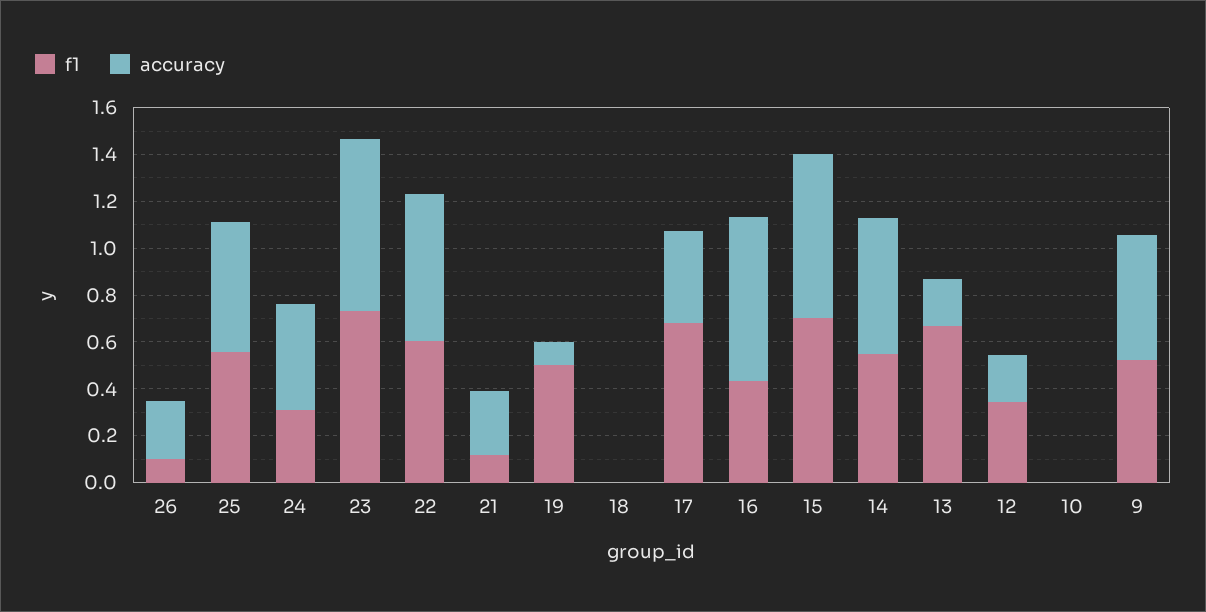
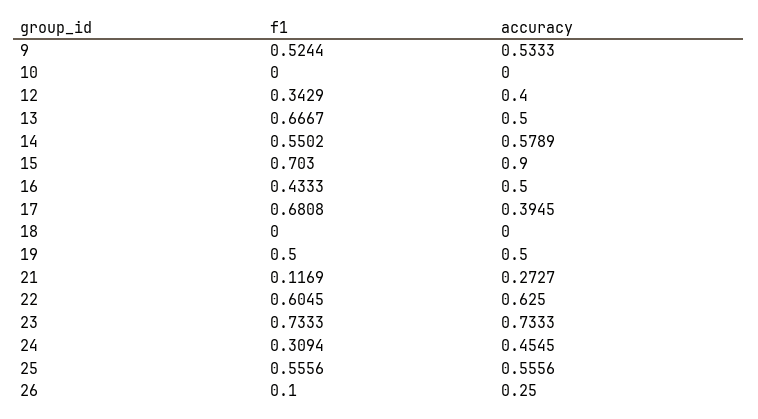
accuracy, 19: 0.1 -> 0.5
accuracy, 16: 0.7 -> 0.5
accuracy, 15: 0.7 -> 0.9
accuracy, 13: 0.2 -> 0.5
accuracy, 12: 0.2 -> 0.4

